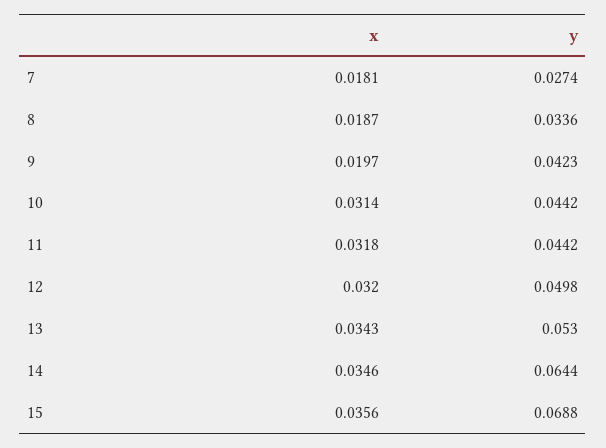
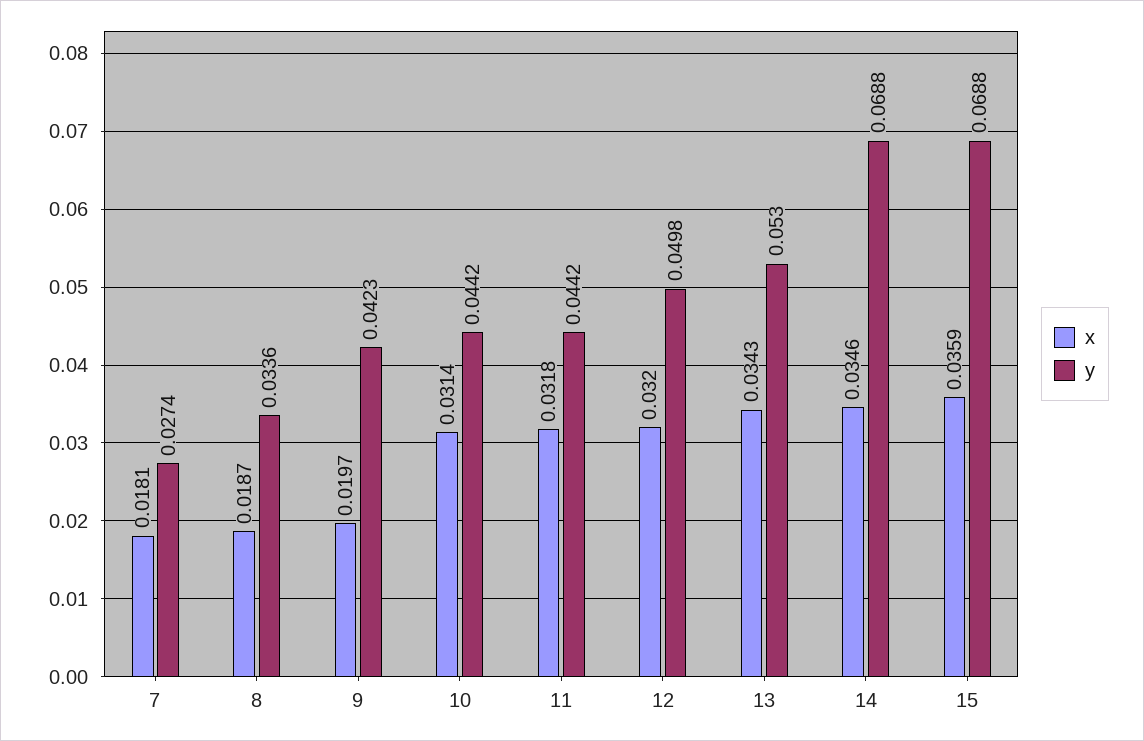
y, 14: 0.0644 -> 0.0688
x, 15: 0.0356 -> 0.0359

